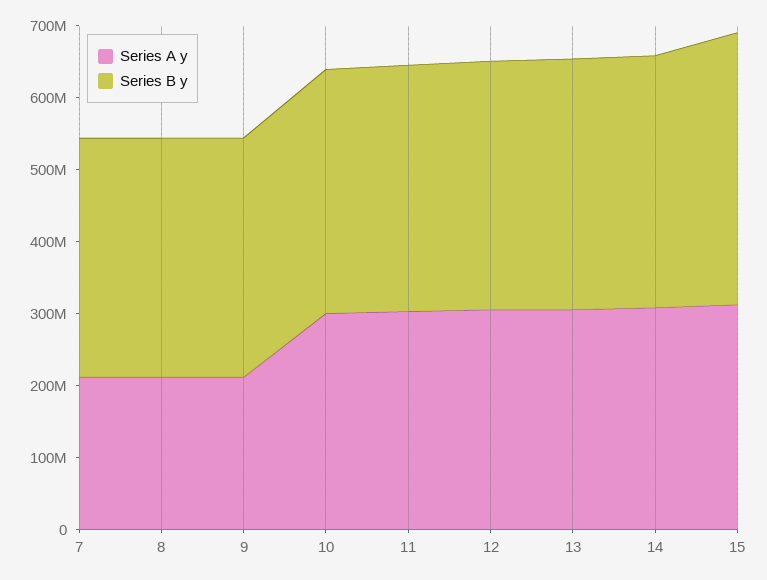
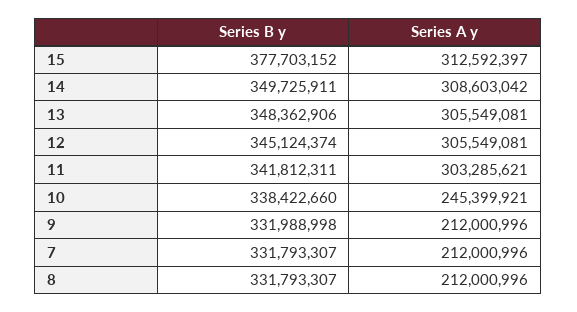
Series A y, 10: 300000000 -> 245399921

